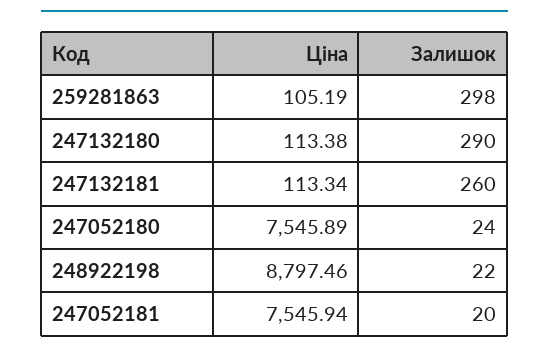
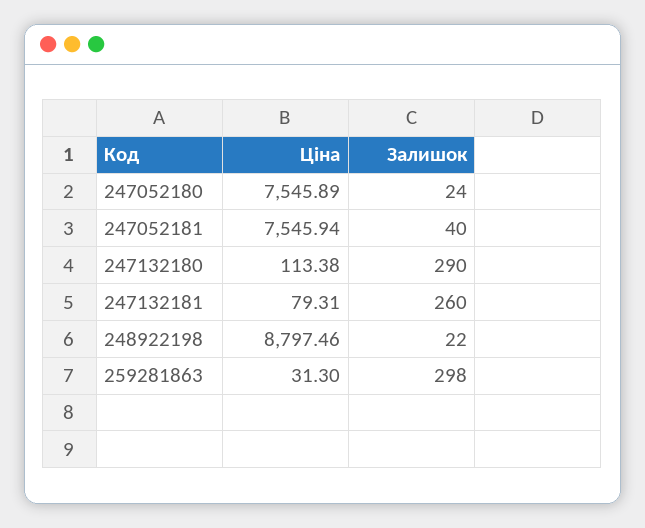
Ціна, 259281863: 105.19 -> 31.3
Ціна, 247132181: 113.34 -> 79.31
Залишок, 247052181: 20 -> 40

